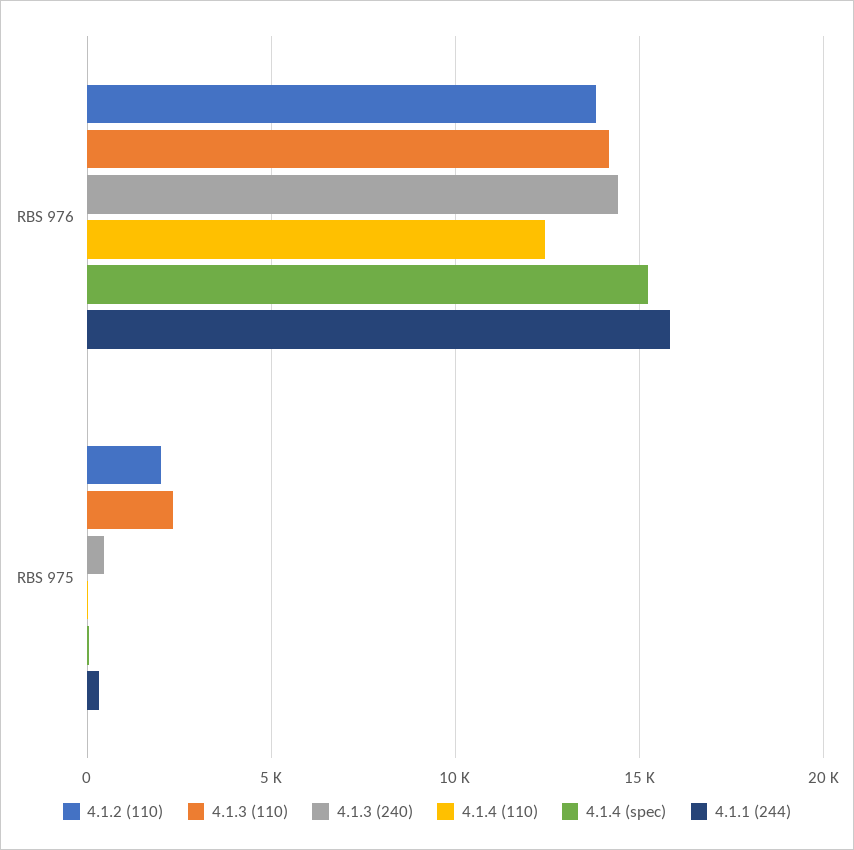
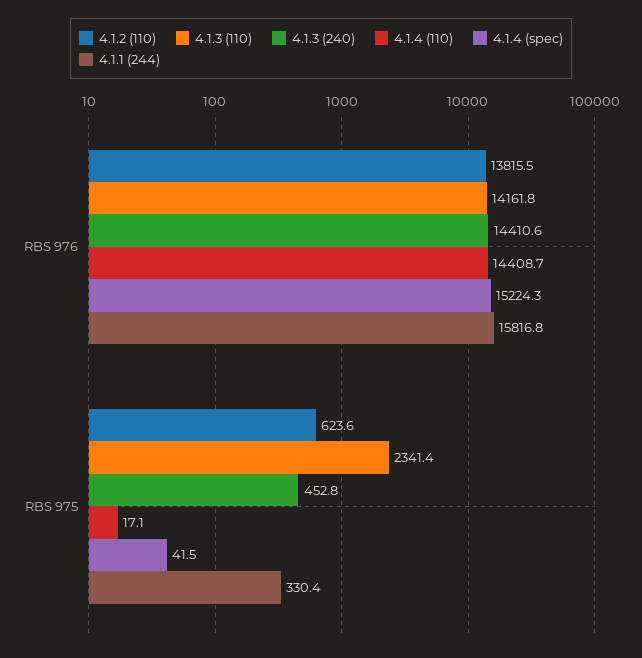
4.1.4 (110), RBS 976: 12500 -> 14408.7
4.1.2 (110), RBS 975: 2000 -> 623.6

